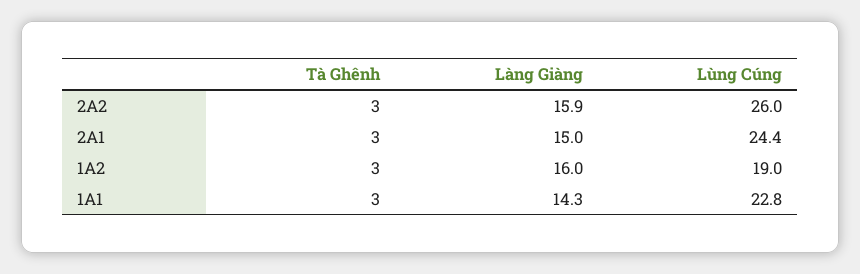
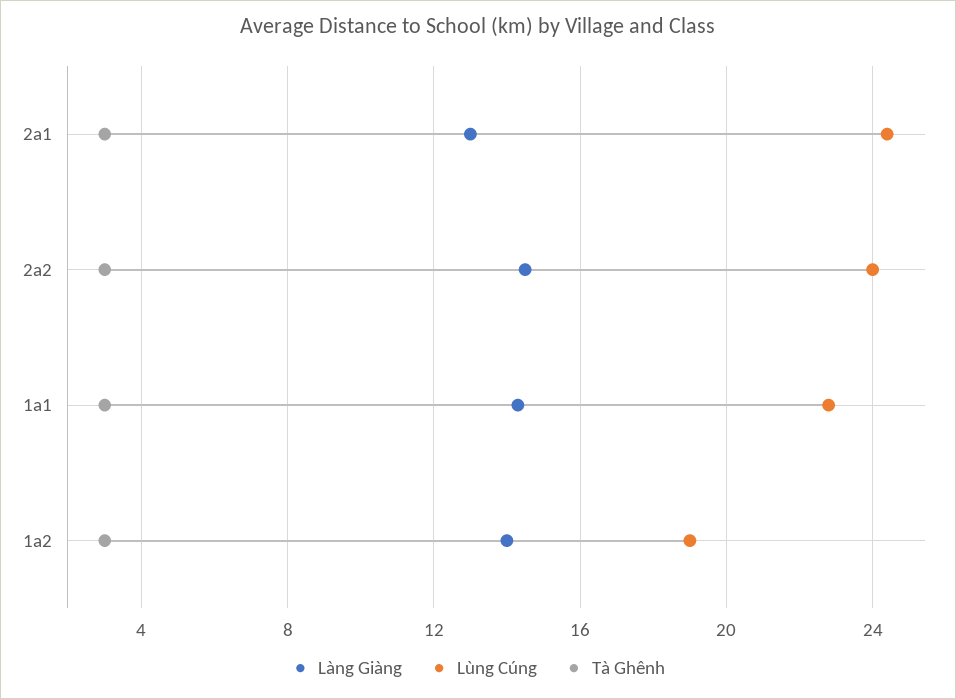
Làng Giàng, 2A2: 15.9 -> 14.5
Lùng Cúng, 2A2: 26 -> 24
Làng Giàng, 2A1: 15 -> 13
Làng Giàng, 1A2: 16 -> 14

